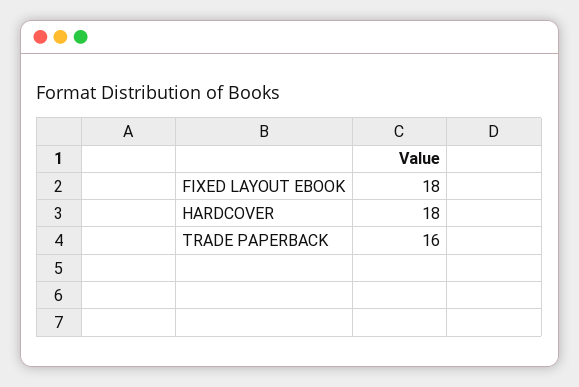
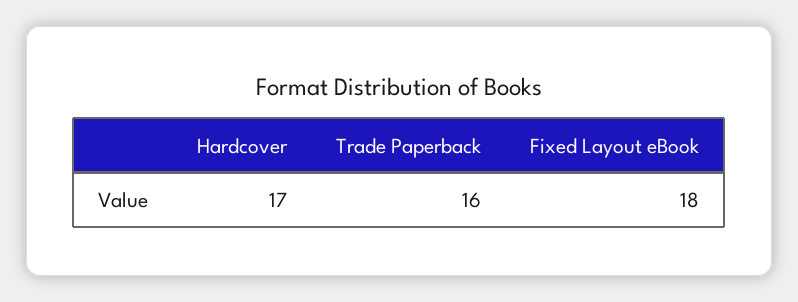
HARDCOVER: 18 -> 17

